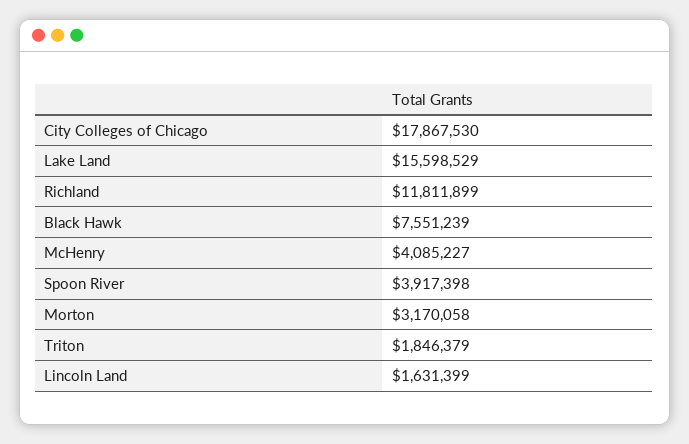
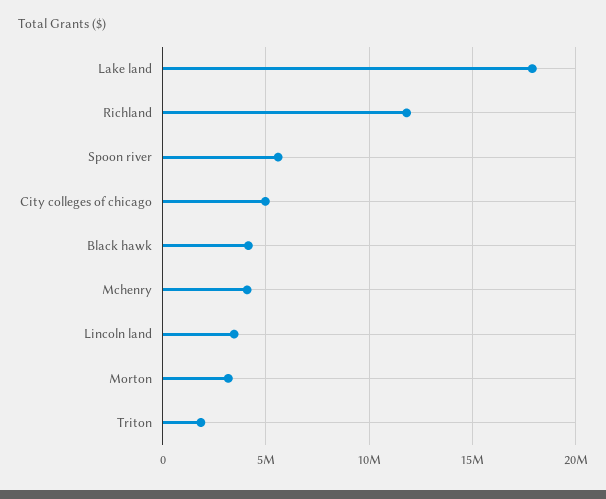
City Colleges of Chicago: 17867530 -> 5000000
Lake Land: 15598529 -> 18000000
Black Hawk: 7551239 -> 4000000
Spoon River: 3917398 -> 5500000
Lincoln Land: 1631399 -> 3500000

